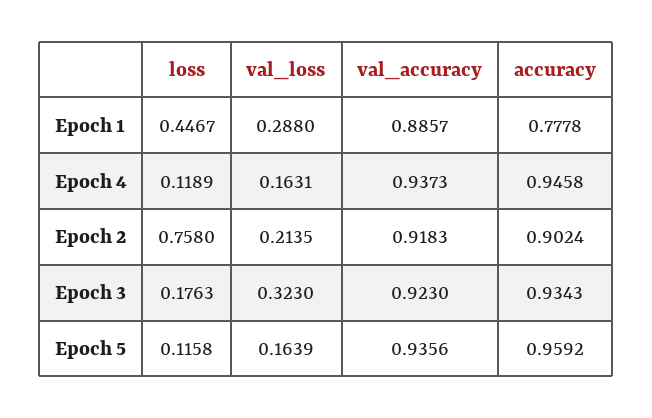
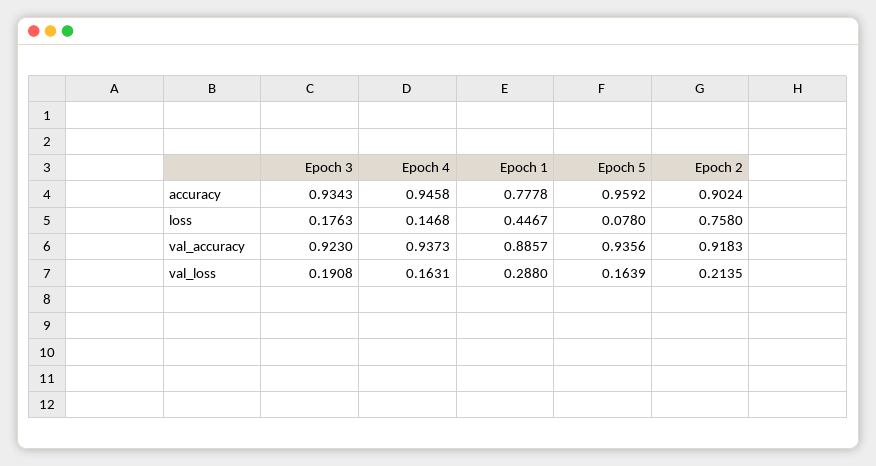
loss, Epoch 4: 0.1189 -> 0.1468
val_loss, Epoch 3: 0.323 -> 0.1908
loss, Epoch 5: 0.1158 -> 0.078

